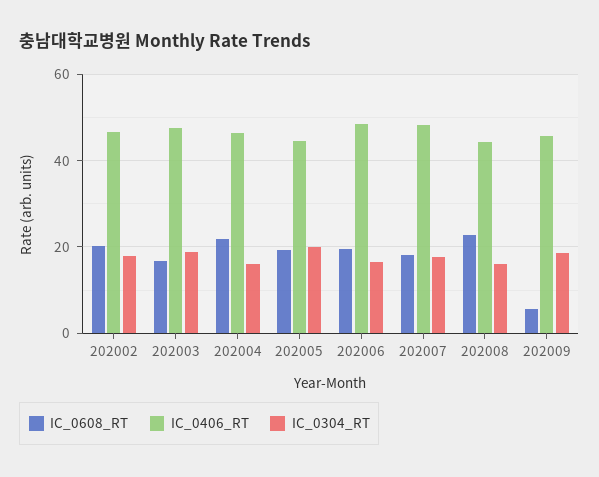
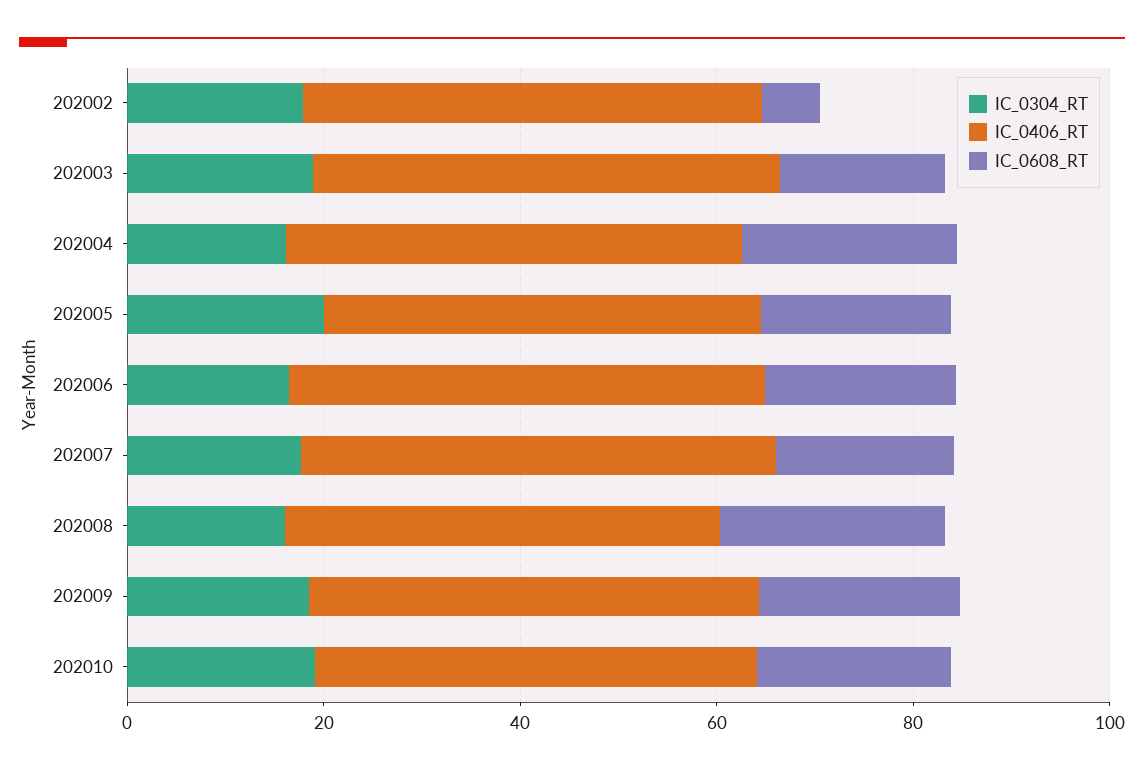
IC_0608_RT, 202002: 20 -> 5
IC_0608_RT, 202009: 6 -> 20
IC_0304_RT, 202010: none -> 20
IC_0406_RT, 202010: none -> 45
IC_0608_RT, 202010: none -> 20

